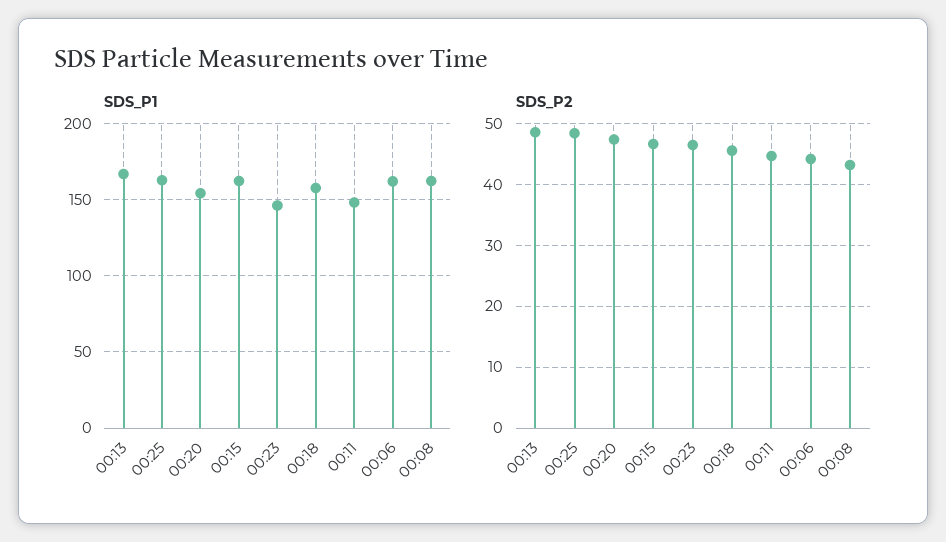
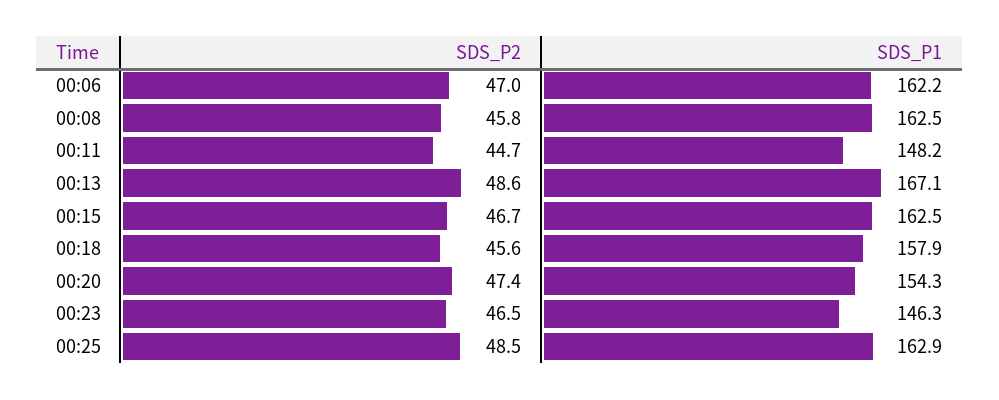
SDS_P2, 00:06: 44 -> 47
SDS_P2, 00:08: 43 -> 45.8

